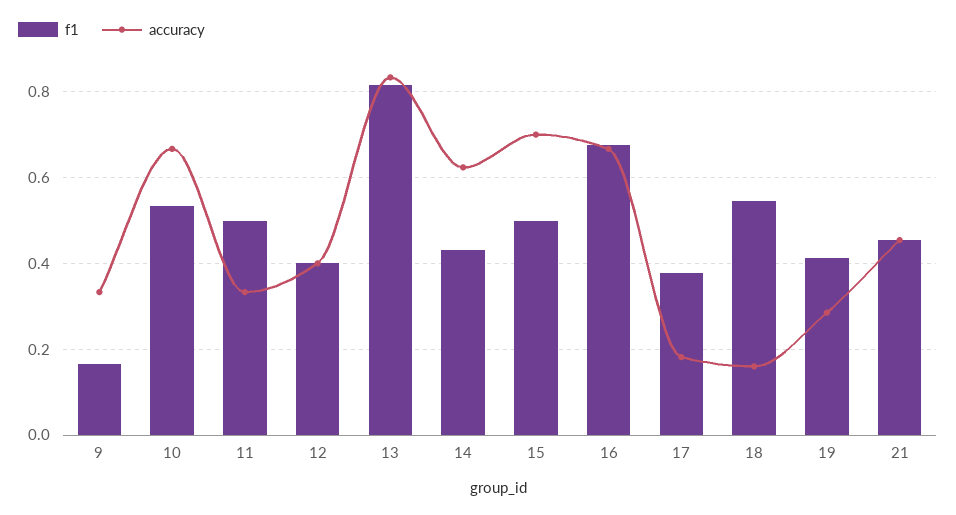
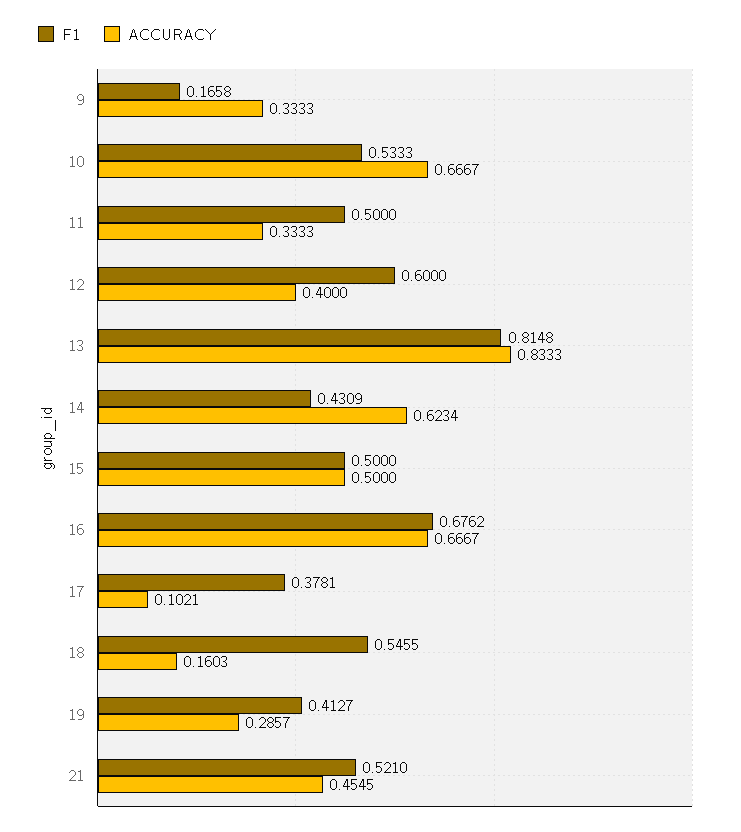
f1, 12: 0.4 -> 0.6
accuracy, 15: 0.7 -> 0.5
accuracy, 17: 0.18 -> 0.1021
f1, 21: 0.46 -> 0.521

